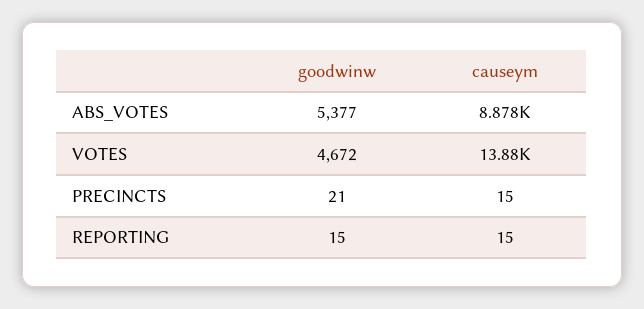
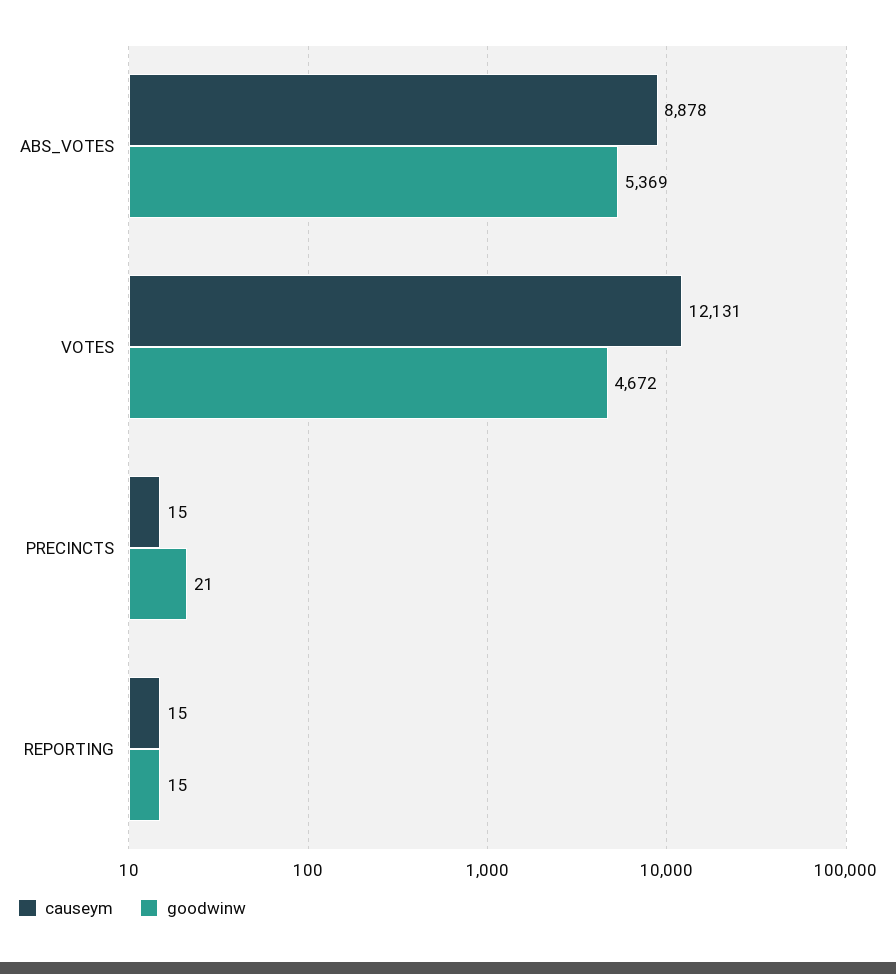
goodwinw, ABS_VOTES: 5377 -> 5369
causeym, VOTES: 13880 -> 12131

